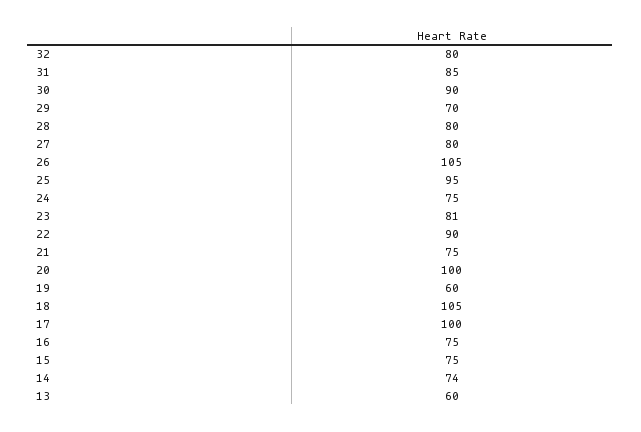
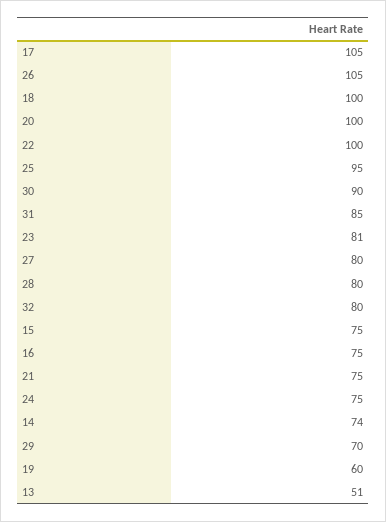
22: 90 -> 100
18: 105 -> 100
17: 100 -> 105
13: 60 -> 51

